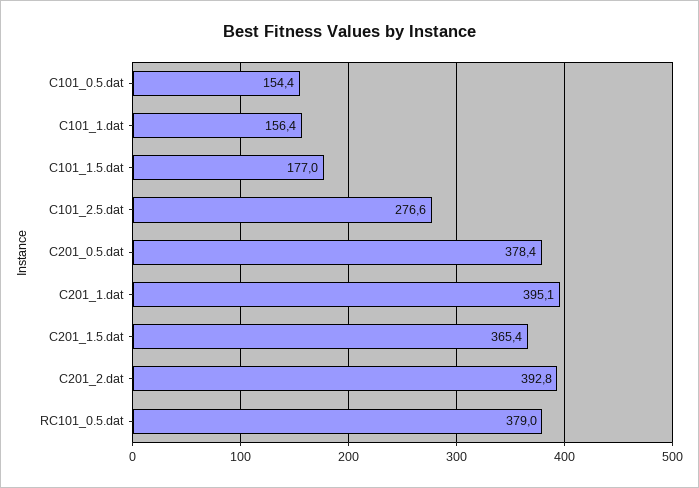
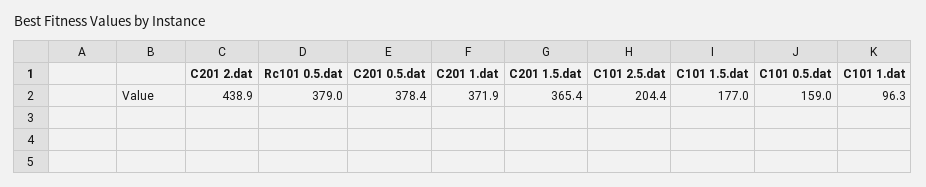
C101_0.5.dat: 154.4 -> 159
C101_1.dat: 156.4 -> 96.3
C101_2.5.dat: 276.6 -> 204.4
C201_1.dat: 395.1 -> 371.9
C201_2.dat: 392.8 -> 438.9

